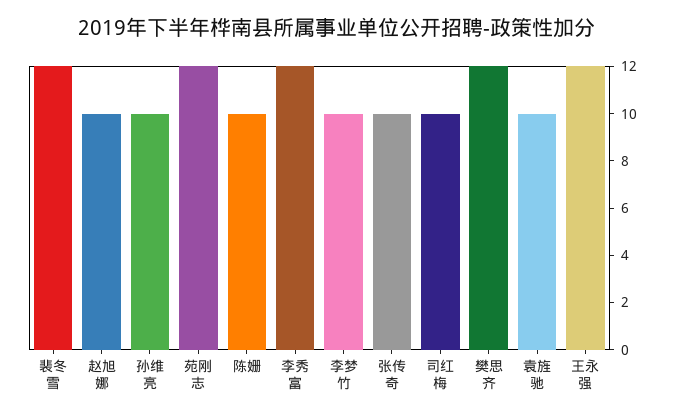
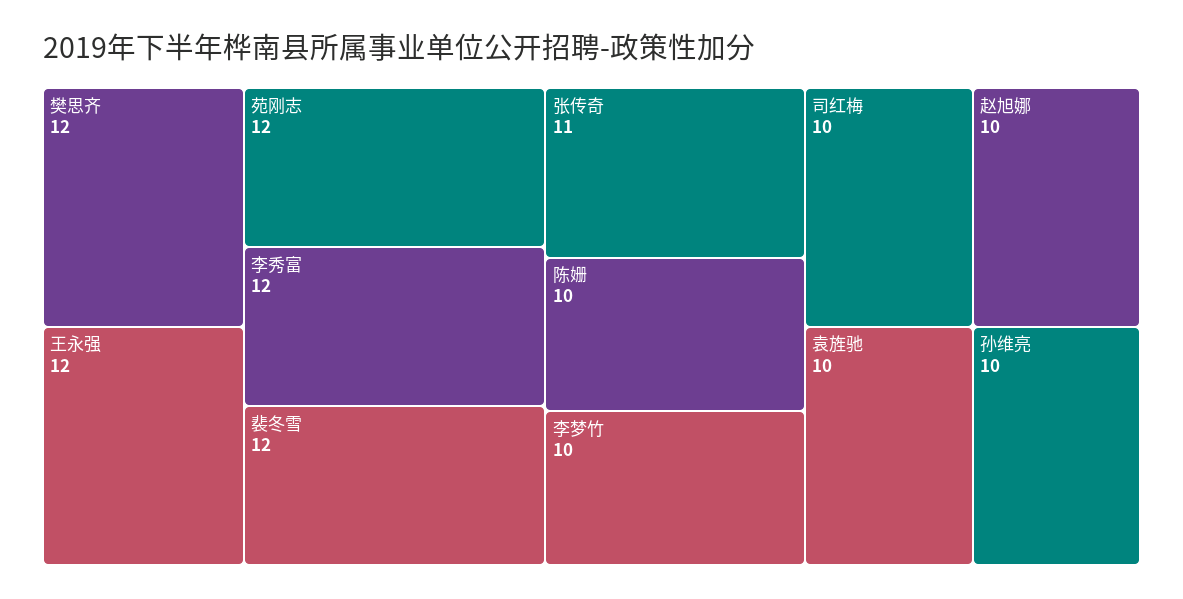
张传奇: 10 -> 11

